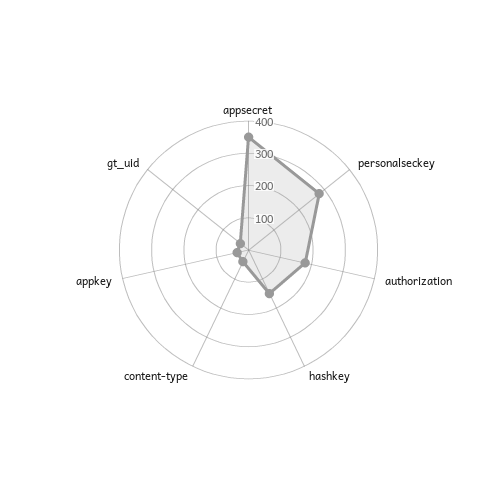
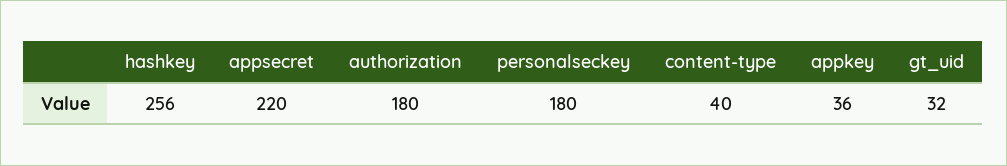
appsecret: 350 -> 220
personalseckey: 275 -> 180
hashkey: 150 -> 256

